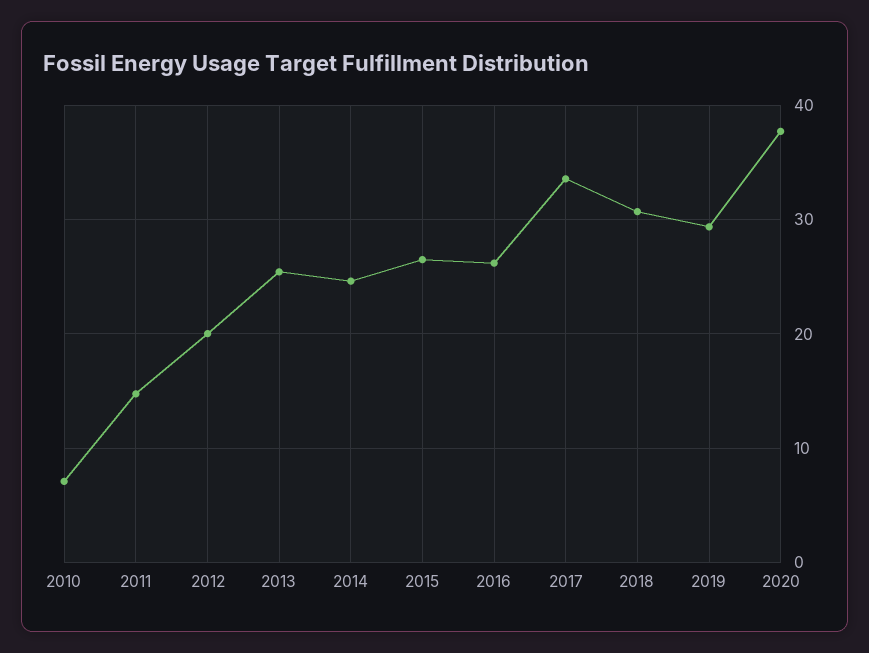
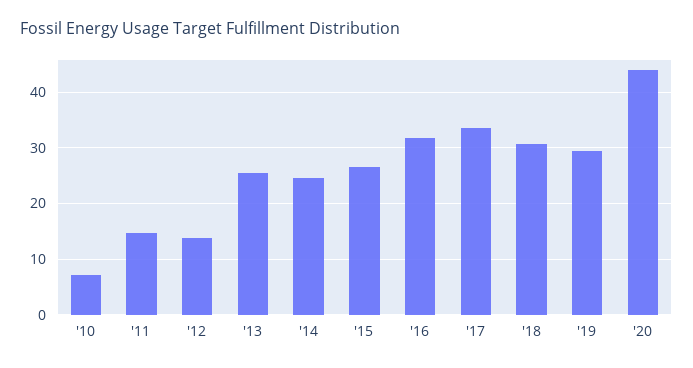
2012: 20 -> 14
2016: 26 -> 32
2020: 38 -> 44

